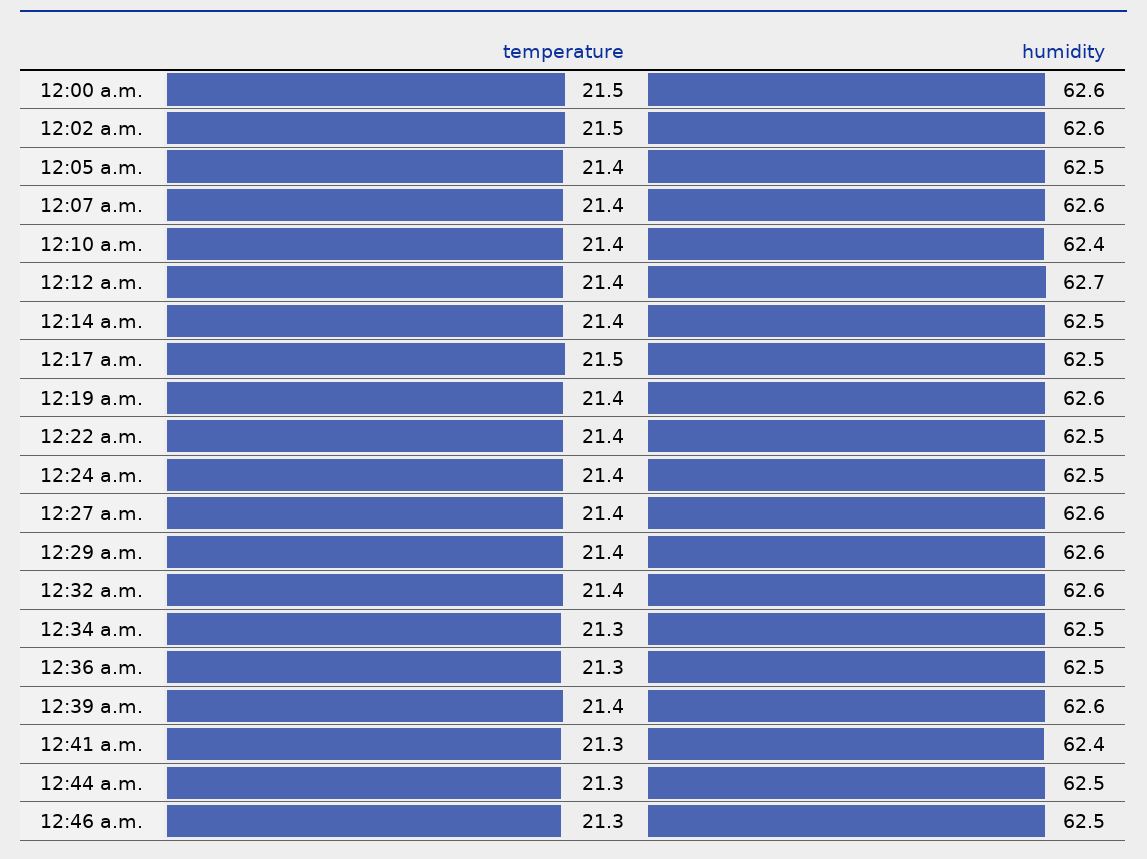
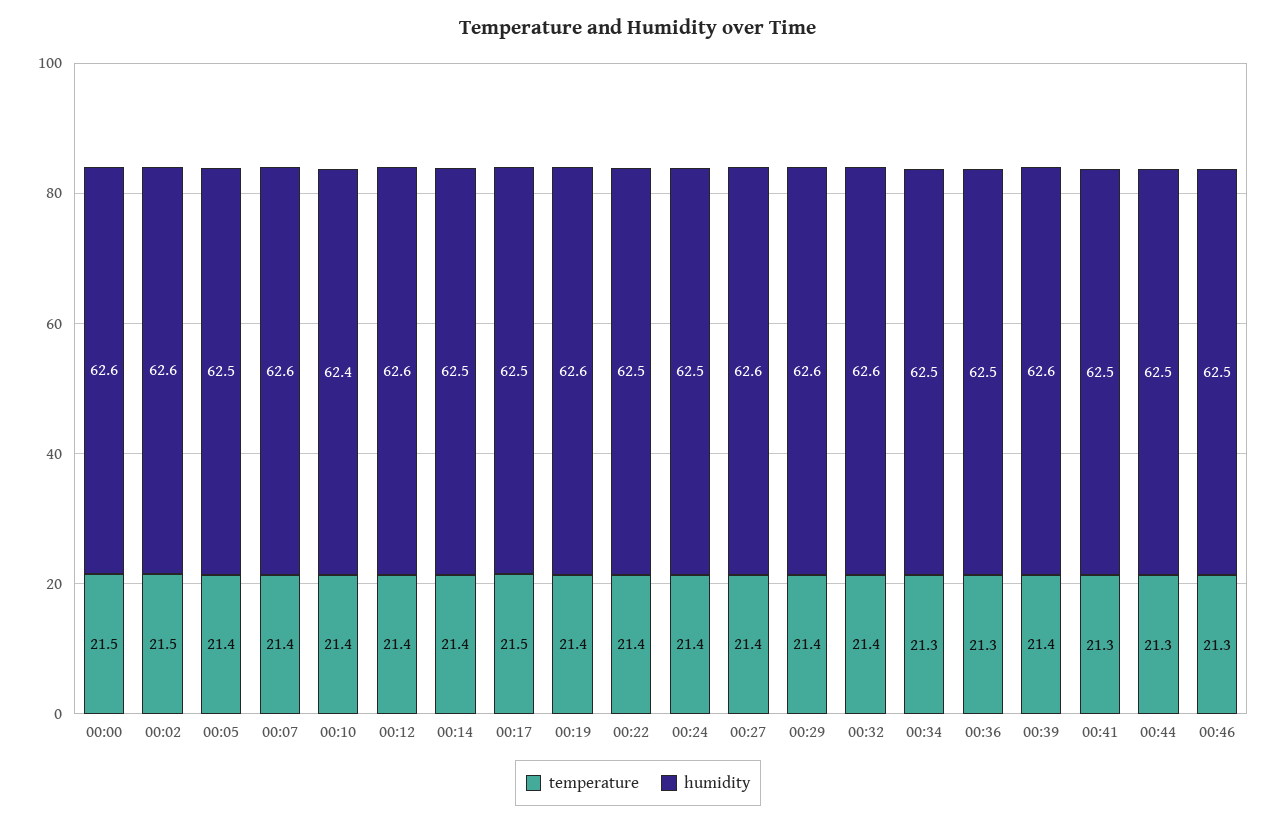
humidity, 12:12 a.m.: 62.7 -> 62.6
humidity, 12:41 a.m.: 62.4 -> 62.5

